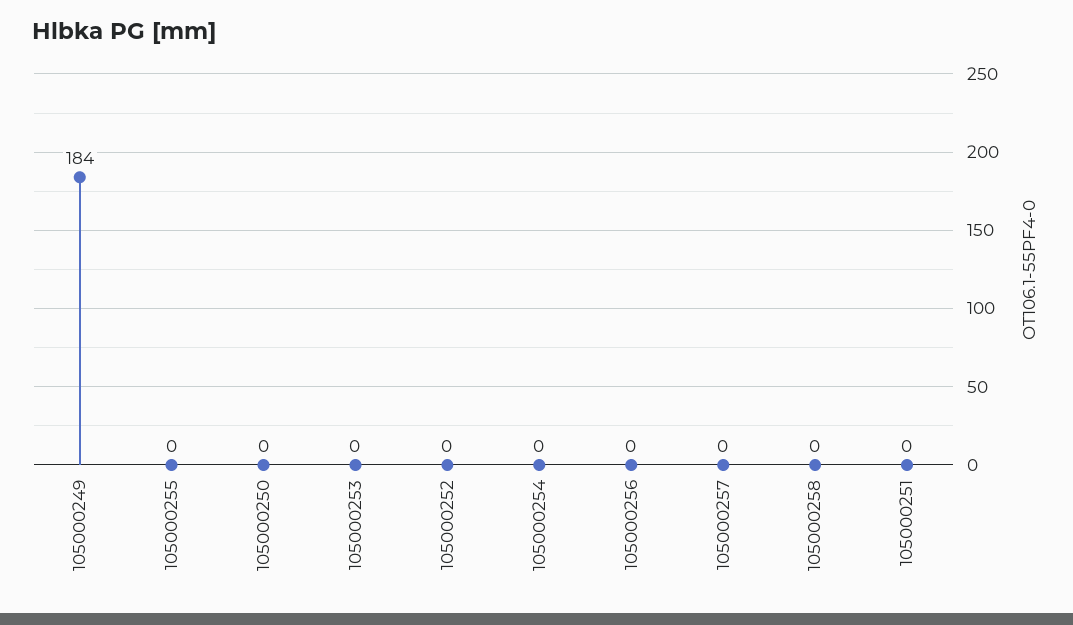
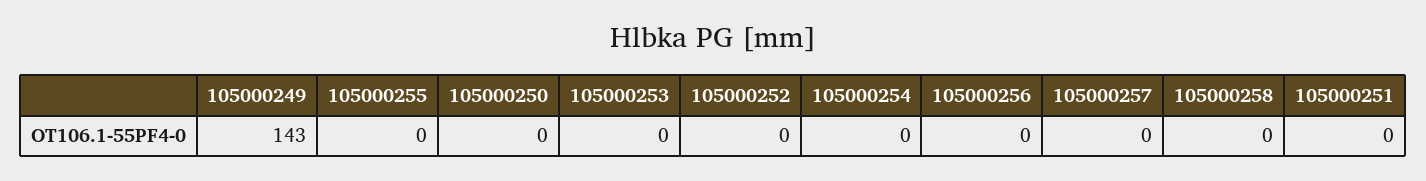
105000249: 184 -> 143

